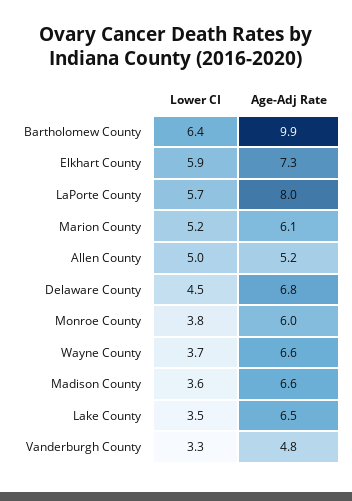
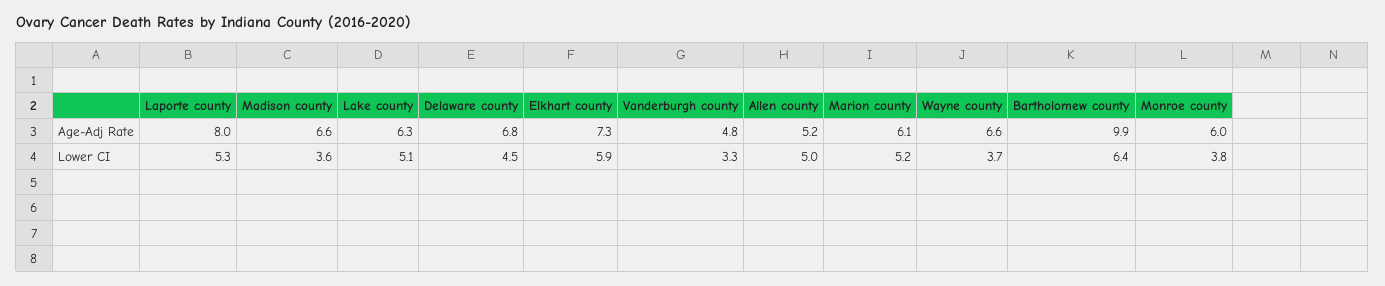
Lower CI, LaPorte County: 5.7 -> 5.3
Lower CI, Lake County: 3.5 -> 5.1
Age-Adj Rate, Lake County: 6.5 -> 6.3

